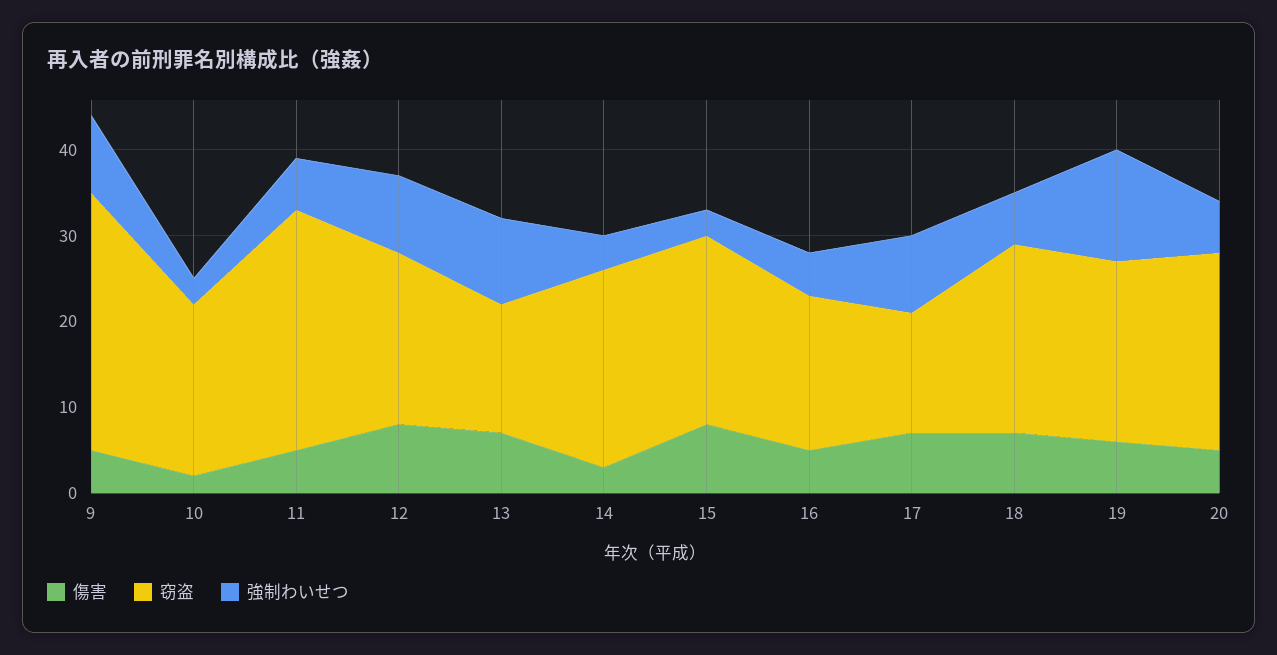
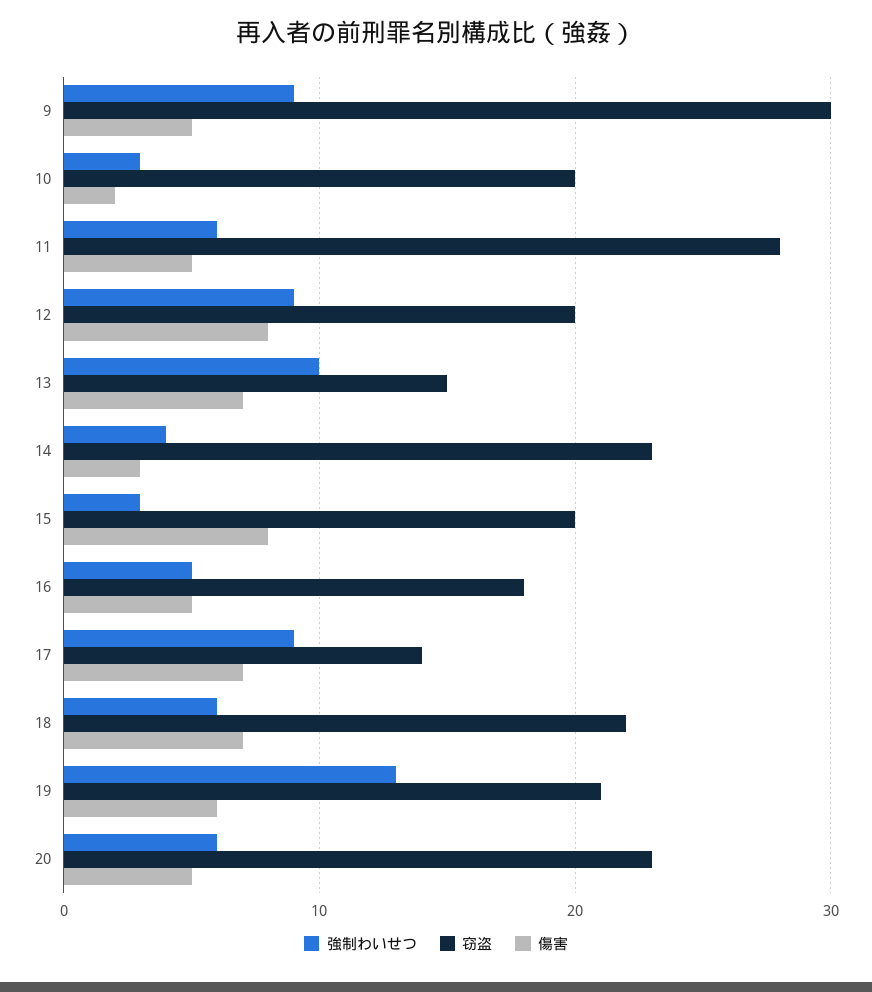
窃盗, 15: 22 -> 20

